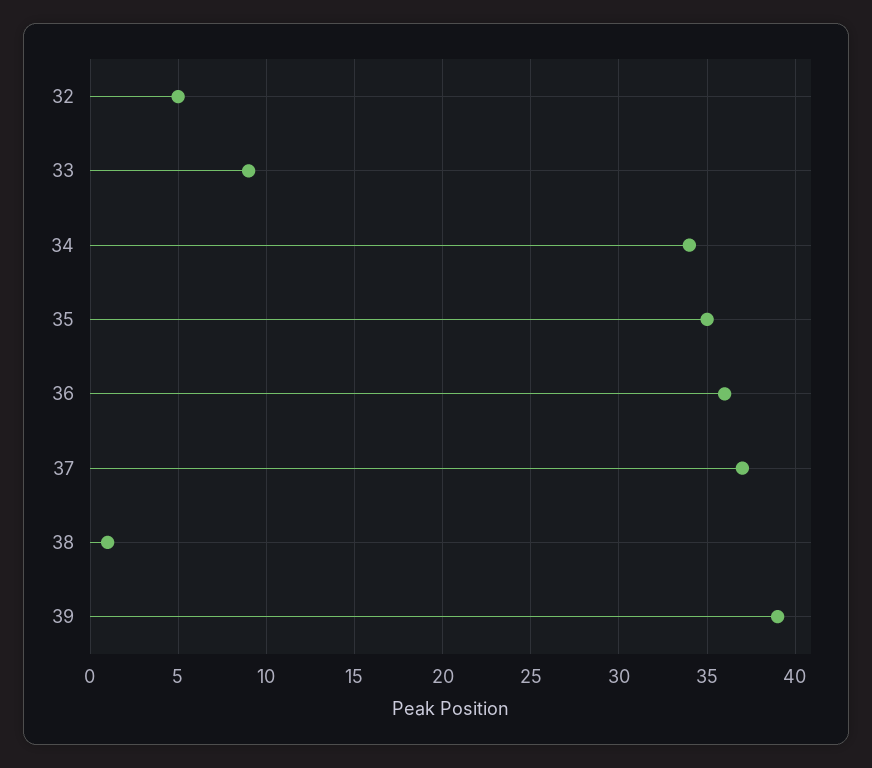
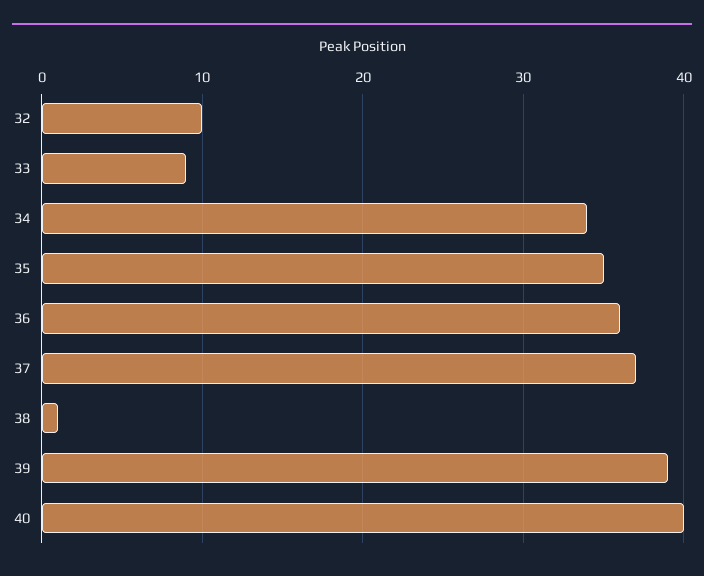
32: 5 -> 10
40: none -> 40

